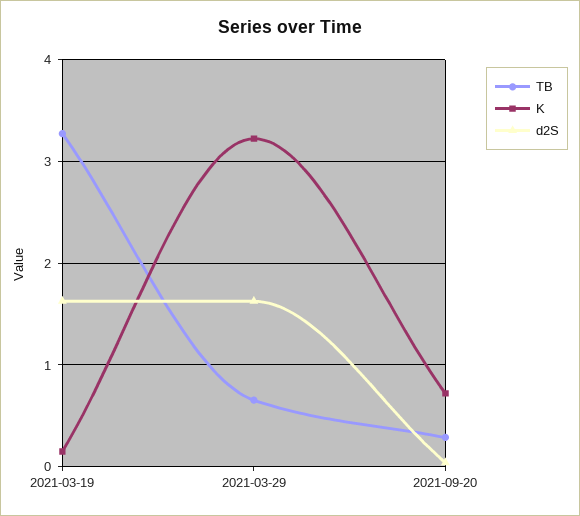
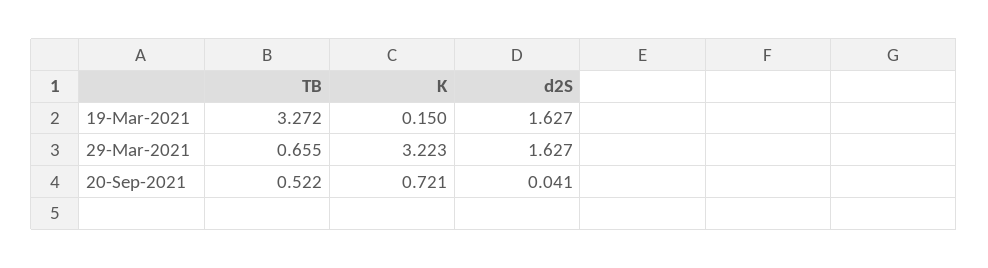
TB, 2021-09-20: 0.3 -> 0.522

